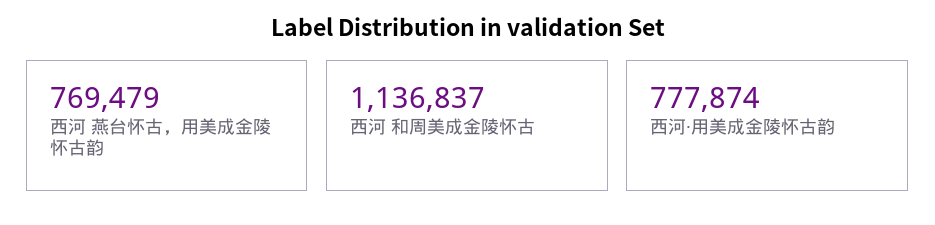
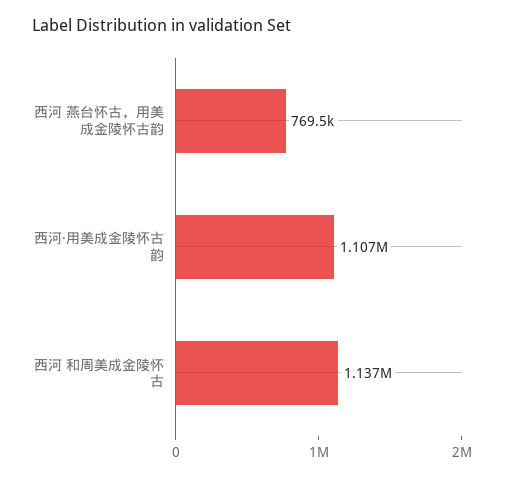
西河·用美成金陵怀古韵: 777874 -> 1107000

